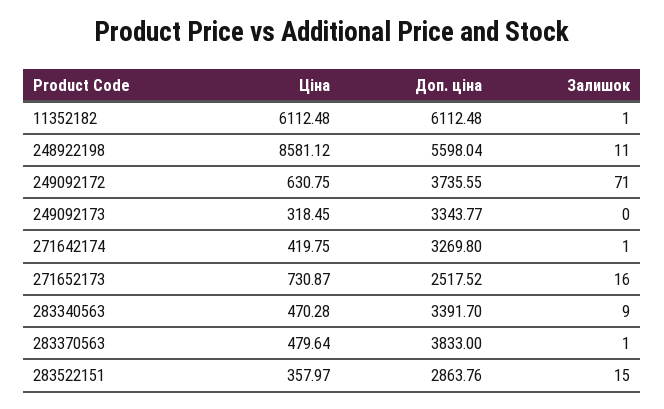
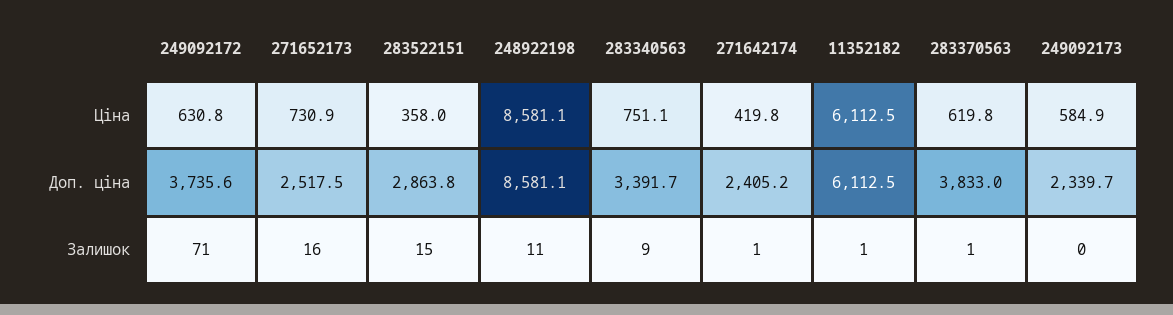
Доп. ціна, 248922198: 5598.04 -> 8581.1
Ціна, 249092173: 318.45 -> 584.9
Доп. ціна, 249092173: 3343.77 -> 2339.7
Доп. ціна, 271642174: 3269.8 -> 2405.2
Ціна, 283340563: 470.28 -> 751.1
Ціна, 283370563: 479.64 -> 619.8

